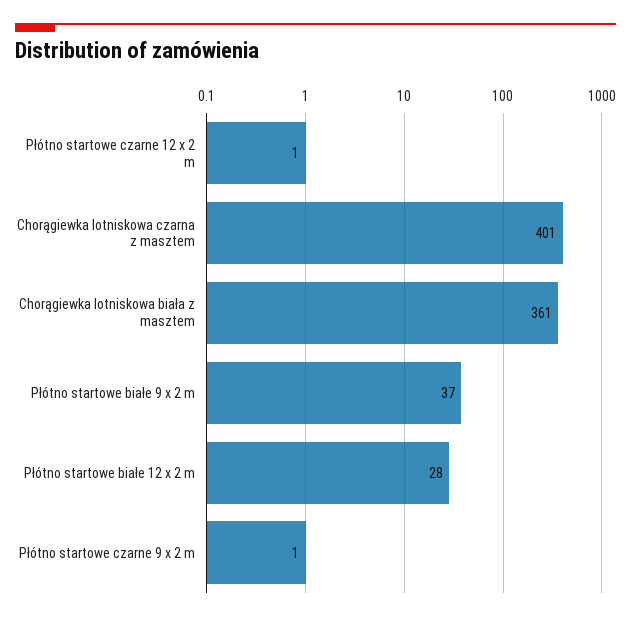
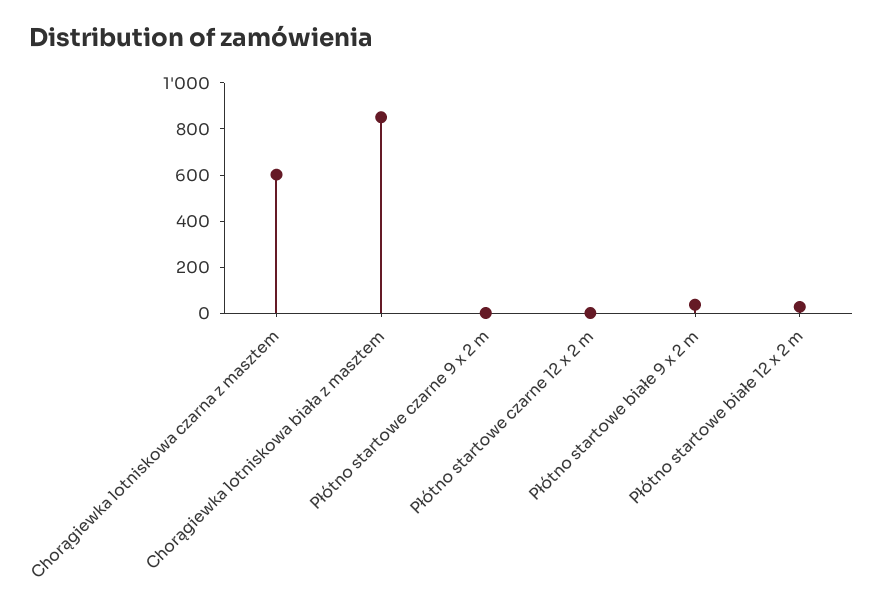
Chorągiewka lotniskowa czarna z masztem: 401 -> 600
Chorągiewka lotniskowa biała z masztem: 361 -> 850

